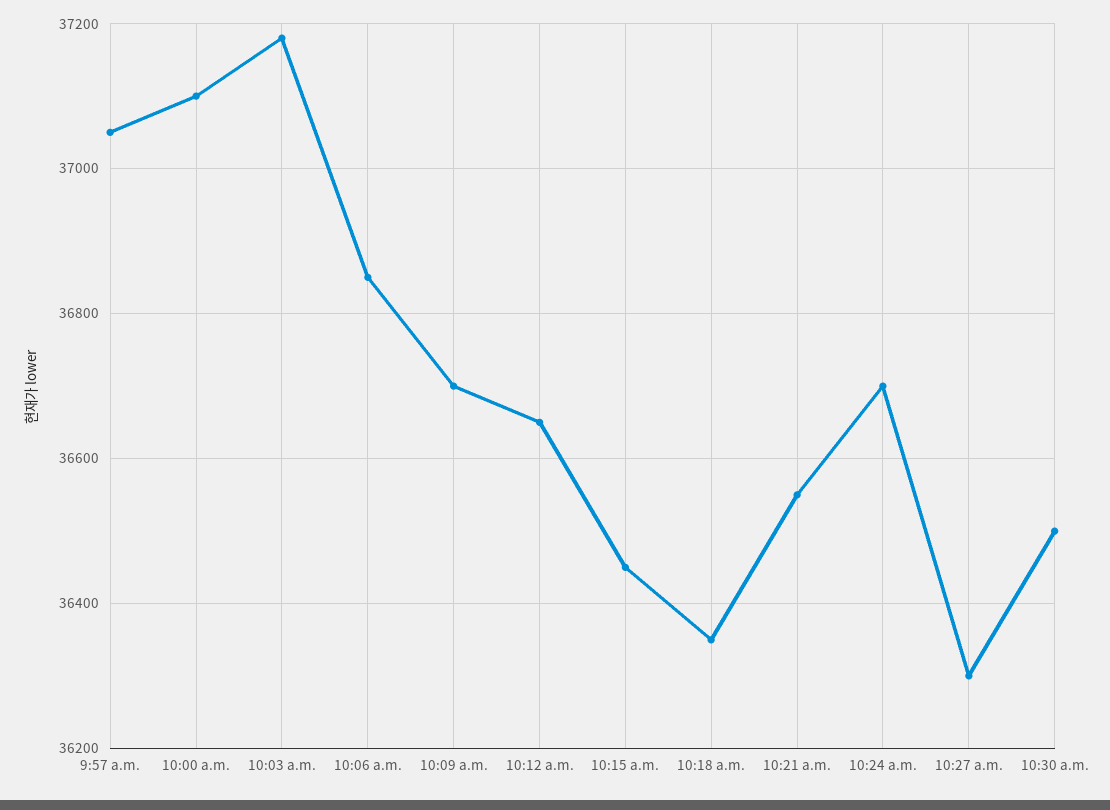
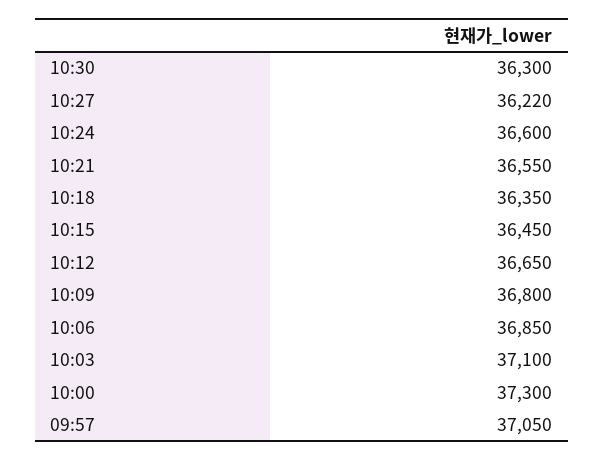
10:00 a.m.: 37100 -> 37300
10:03 a.m.: 37180 -> 37100
10:09 a.m.: 36700 -> 36800
10:24 a.m.: 36700 -> 36600
10:27 a.m.: 36300 -> 36220
10:30 a.m.: 36500 -> 36300

